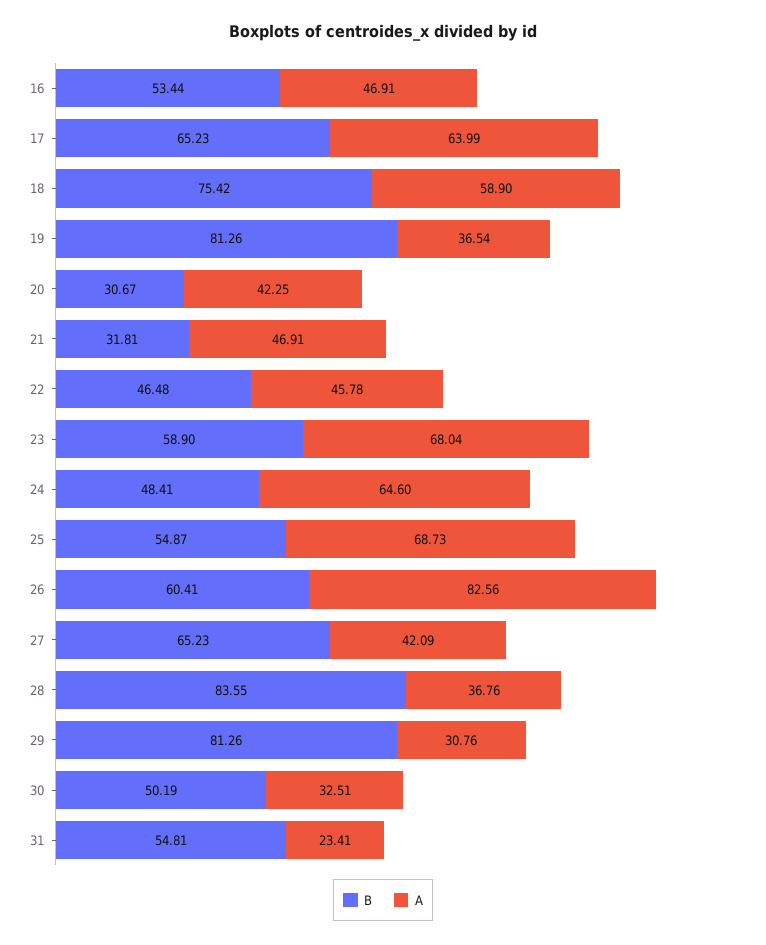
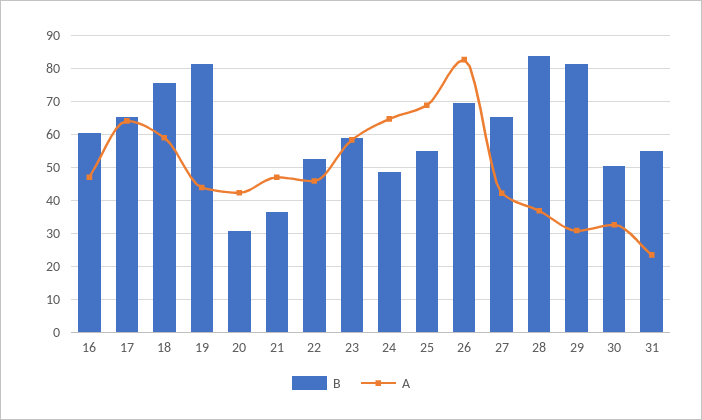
B, 16: 53.44 -> 60
A, 19: 36.54 -> 44
B, 21: 31.81 -> 36
B, 22: 46.48 -> 52
A, 23: 68.04 -> 58
B, 26: 60.41 -> 70

